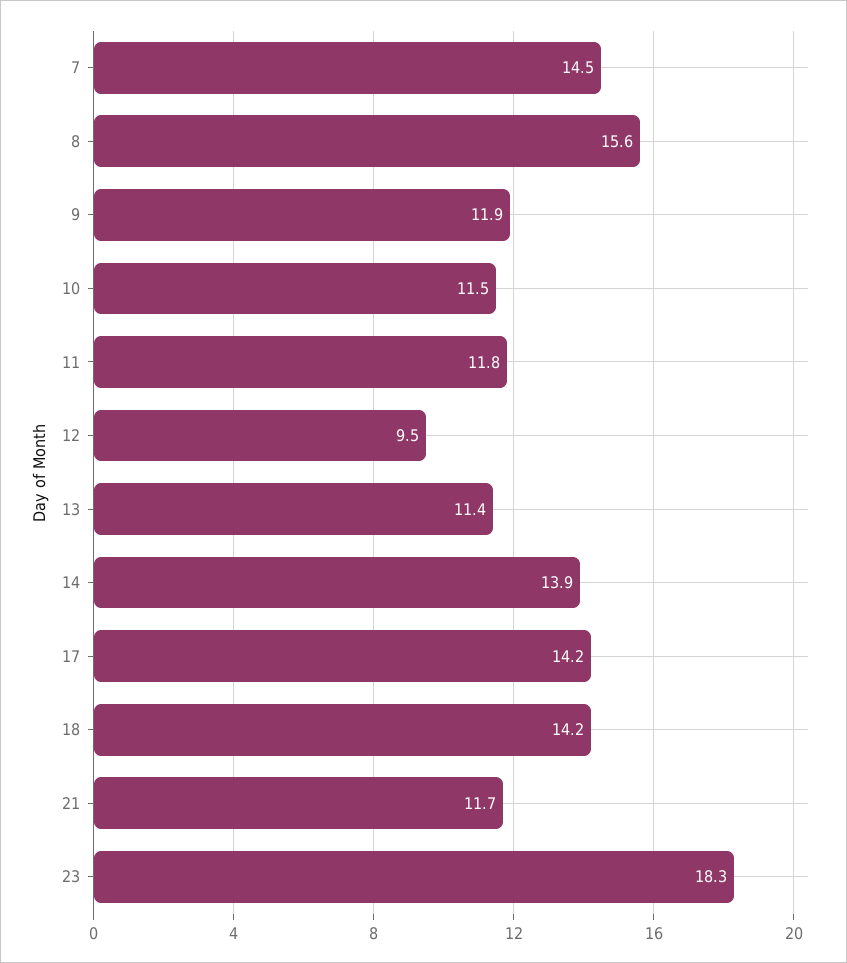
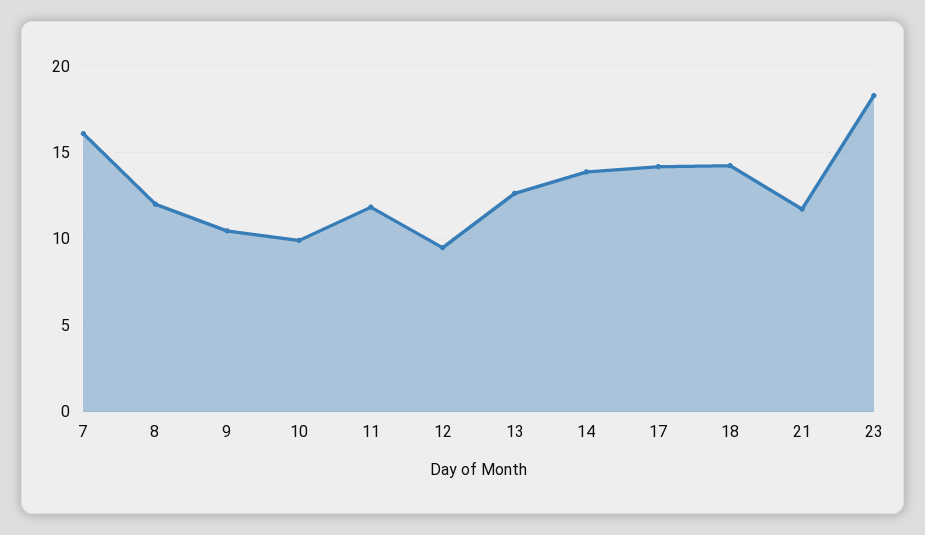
7: 14.5 -> 16
8: 15.6 -> 12
9: 11.9 -> 10.5
10: 11.5 -> 10
13: 11.4 -> 12.5

